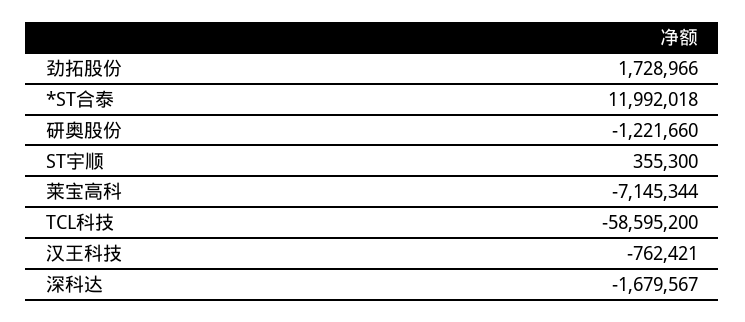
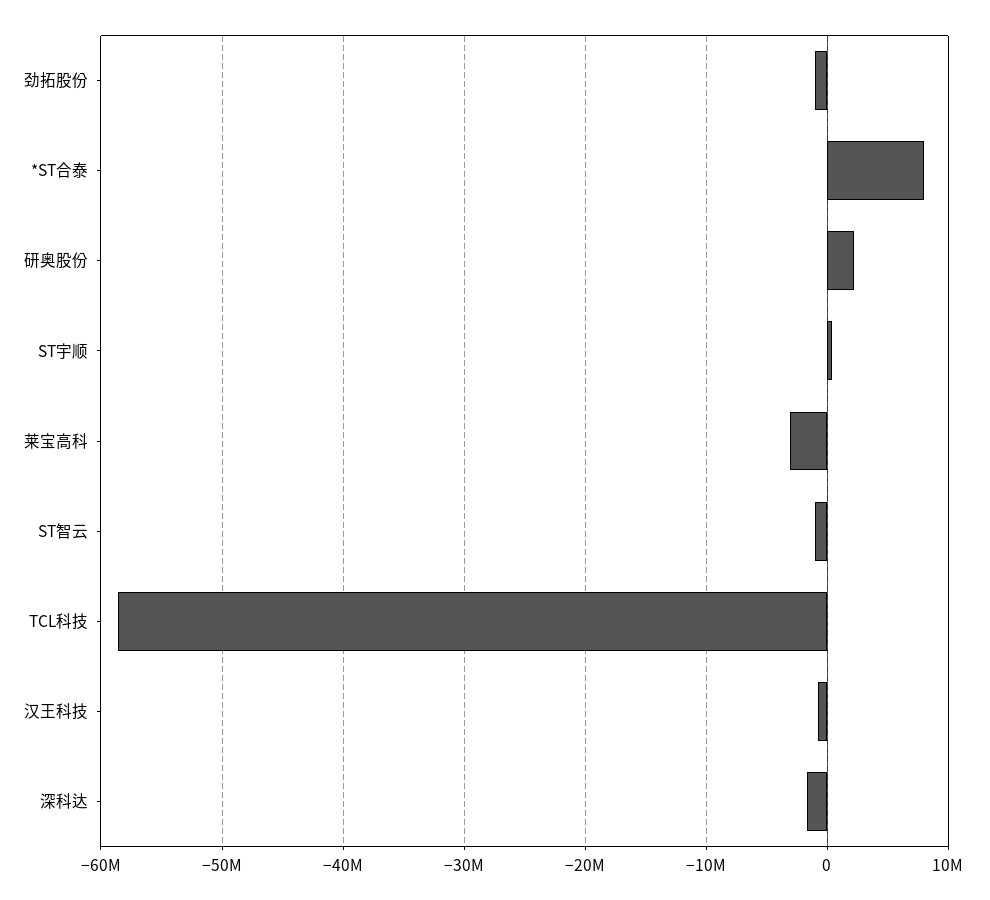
劲拓股份: 1728966 -> -1000000
*ST合泰: 11992018 -> 8000000
研奥股份: -1221660 -> 2000000
莱宝高科: -7145344 -> -3000000
ST智云: none -> -1000000

